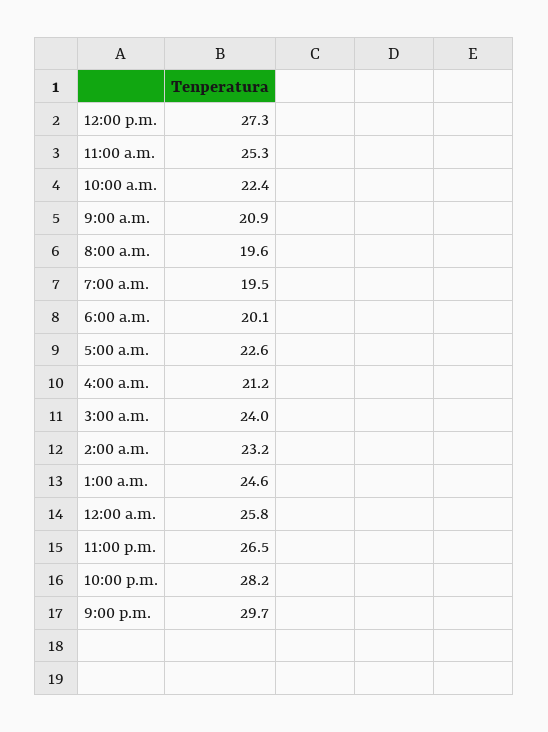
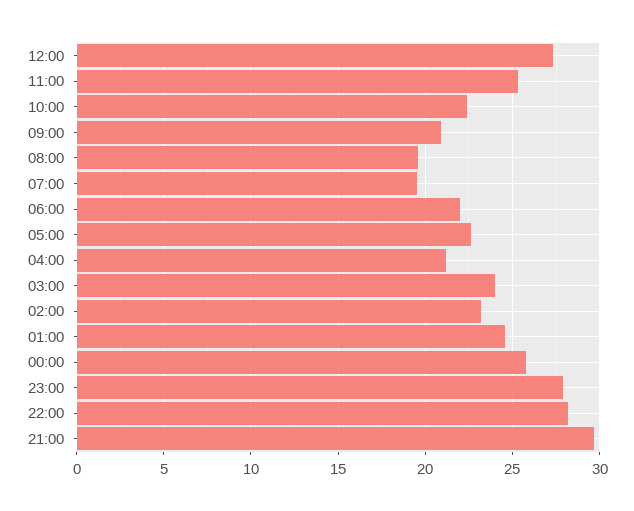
6:00 a.m.: 20.1 -> 22
11:00 p.m.: 26.5 -> 28

